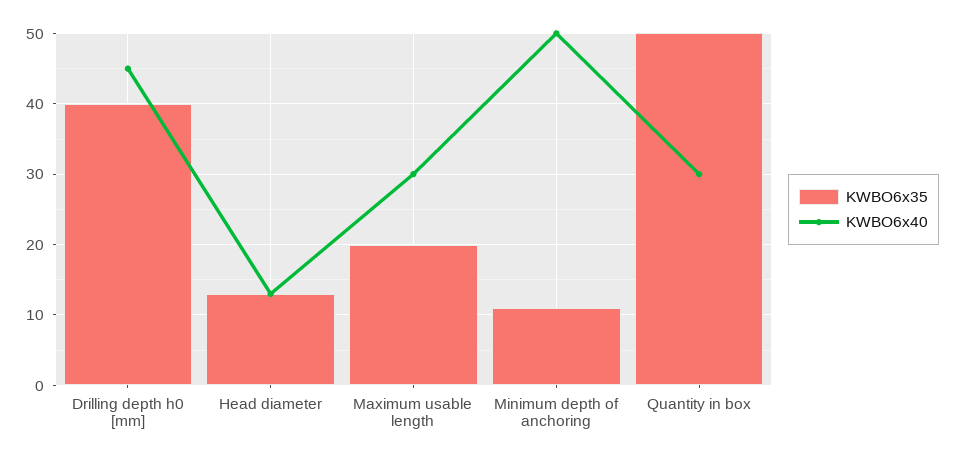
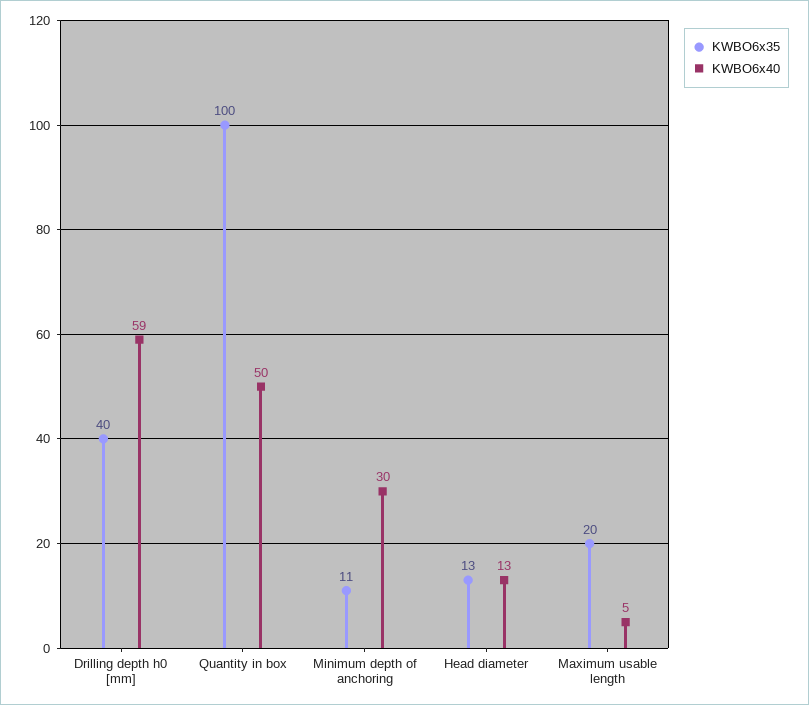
KWBO6x40, Drilling depth h0 [mm]: 45 -> 59
KWBO6x40, Maximum usable length: 30 -> 5
KWBO6x40, Minimum depth of anchoring: 50 -> 30
KWBO6x35, Quantity in box: 50 -> 100
KWBO6x40, Quantity in box: 30 -> 50

